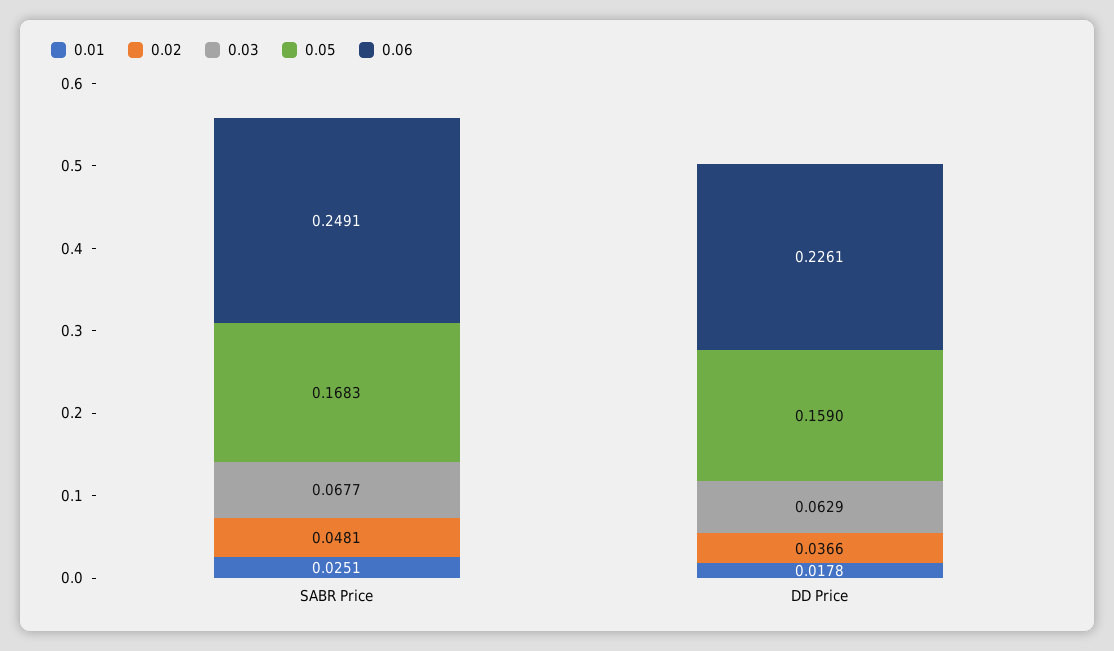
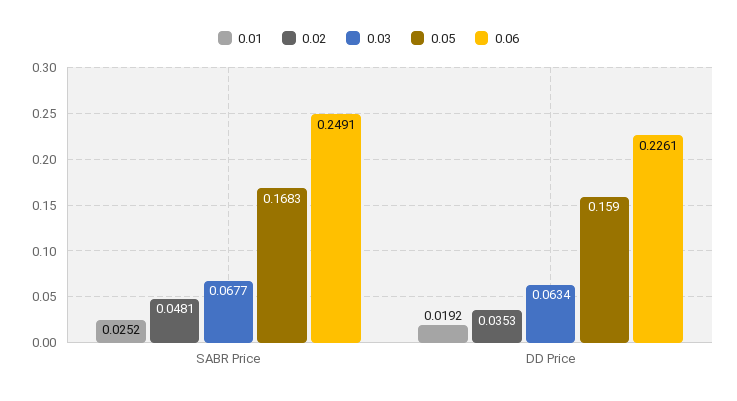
0.01, SABR Price: 0.0251 -> 0.0252
0.01, DD Price: 0.0178 -> 0.0192
0.02, DD Price: 0.0366 -> 0.0353
0.03, DD Price: 0.0629 -> 0.0634

